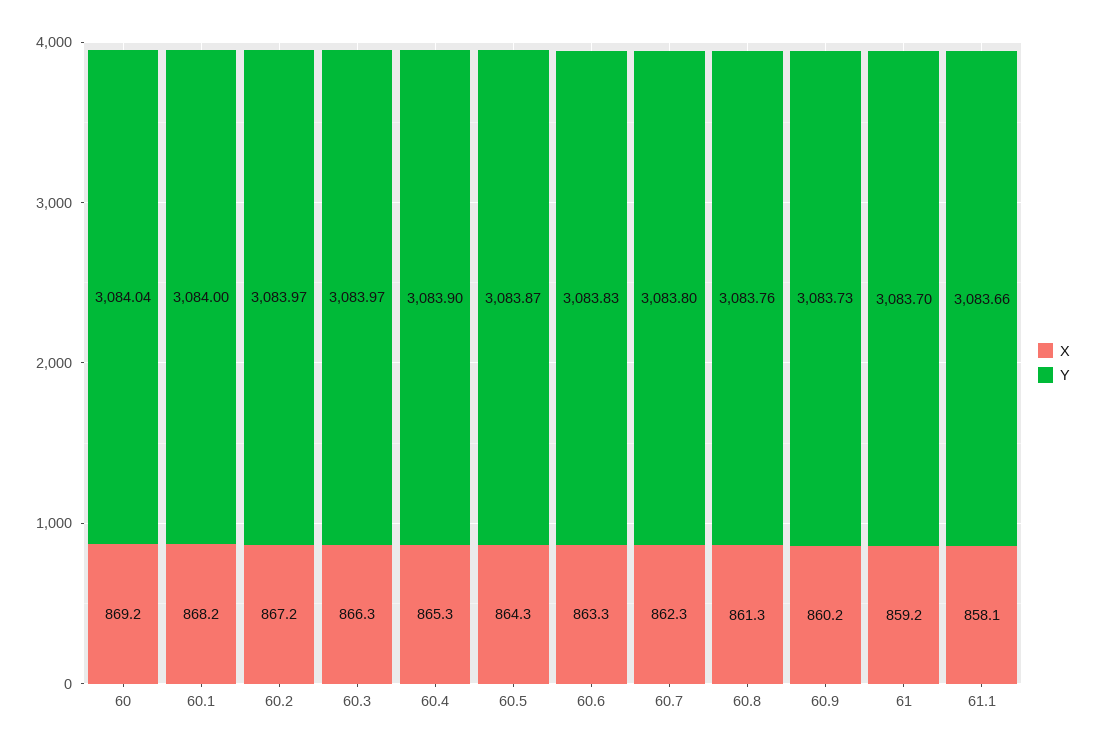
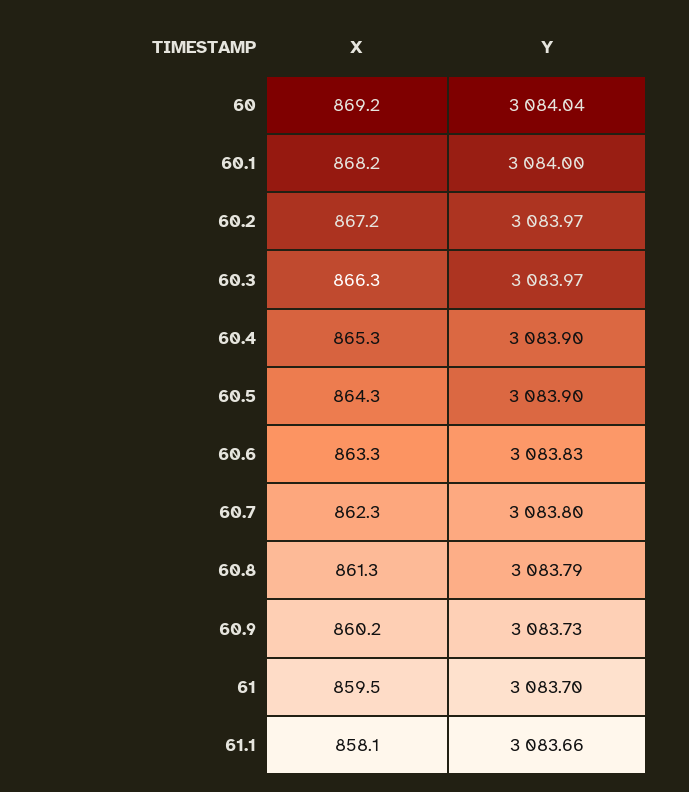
Y, 60.5: 3083.87 -> 3083.9
Y, 60.8: 3083.76 -> 3083.79
X, 61: 859.2 -> 859.5

